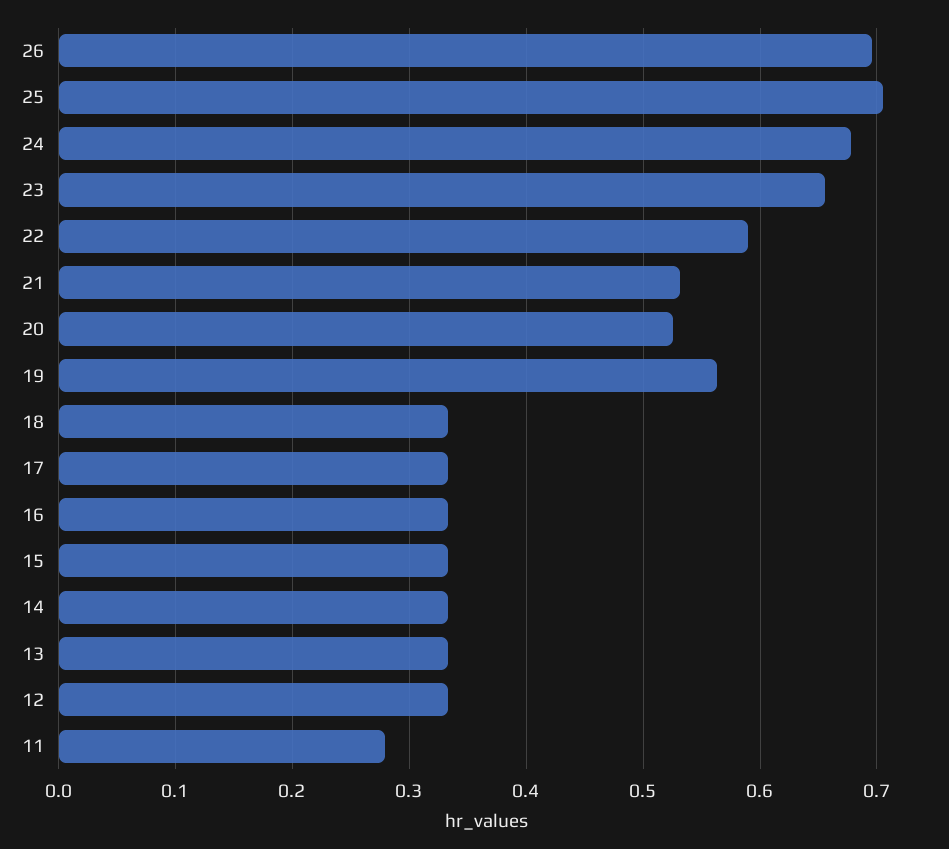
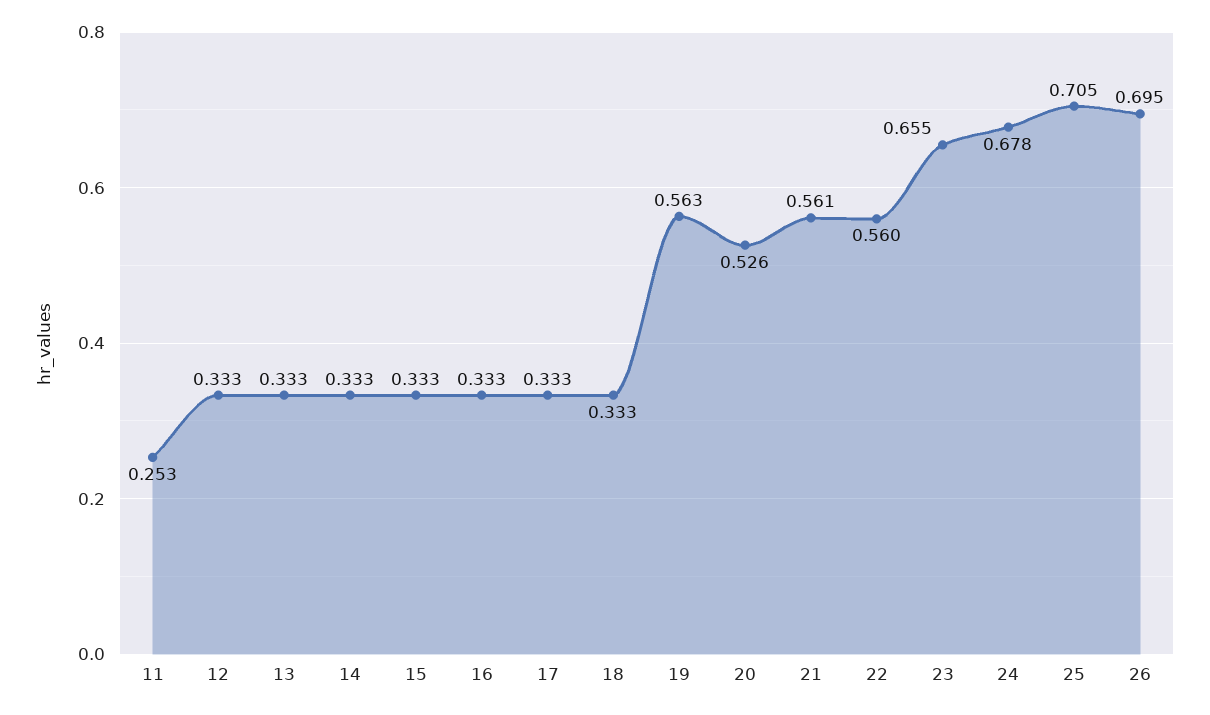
22: 0.59 -> 0.56
21: 0.53 -> 0.561
11: 0.28 -> 0.253

